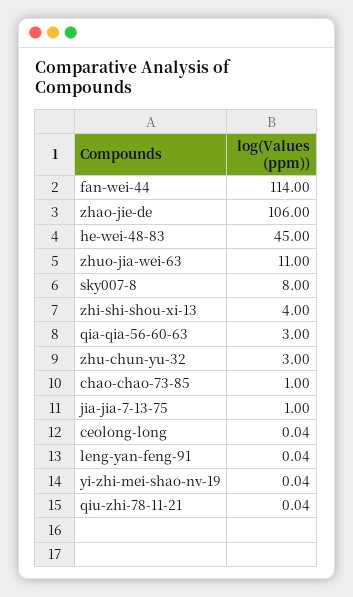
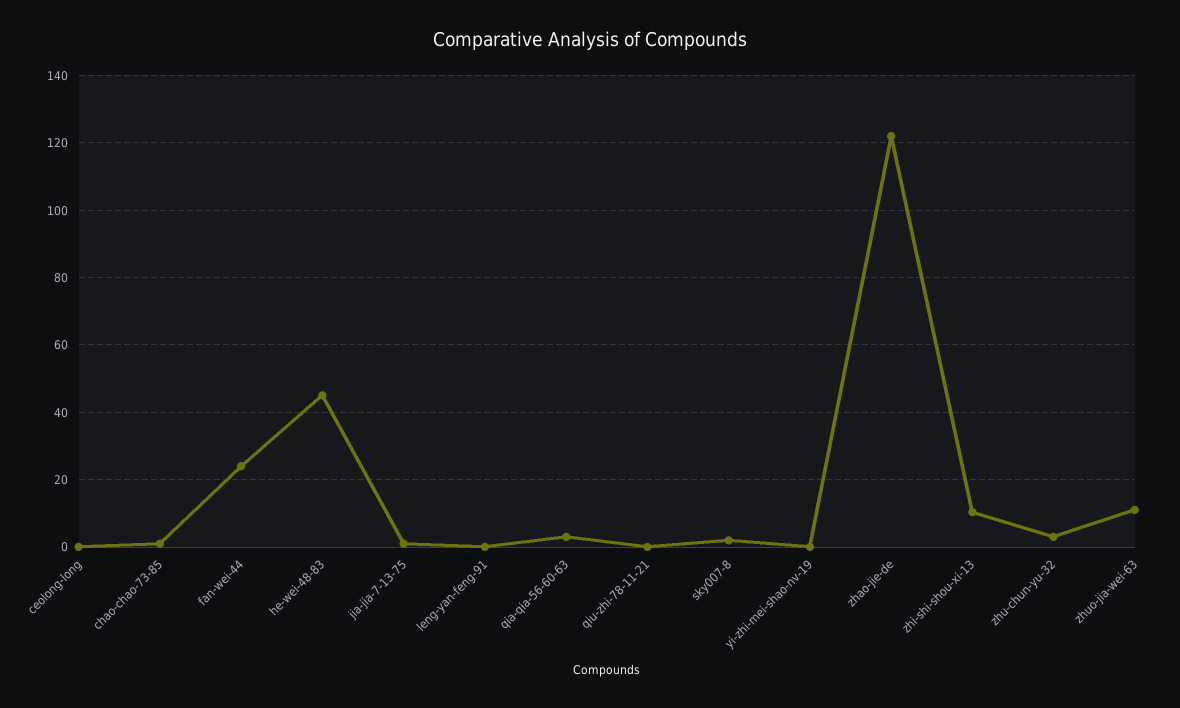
fan-wei-44: 114 -> 24
zhao-jie-de: 106 -> 122
sky007-8: 8 -> 2
zhi-shi-shou-xi-13: 4 -> 10

